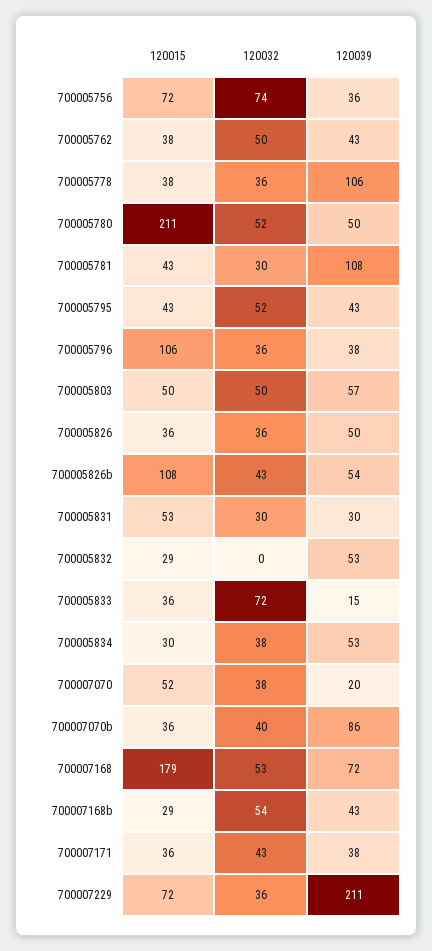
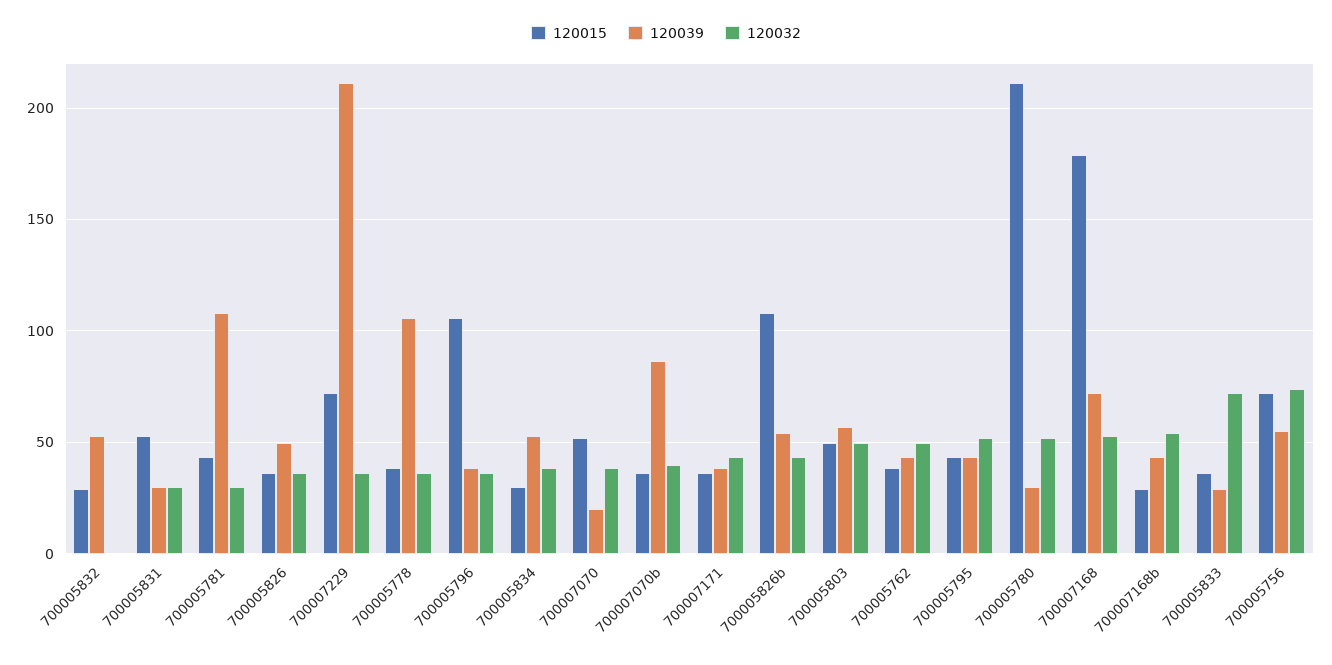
120039, 700005756: 36 -> 55
120039, 700005780: 50 -> 30
120039, 700005833: 15 -> 30

